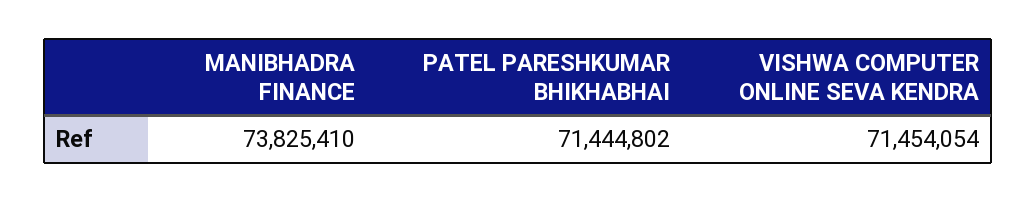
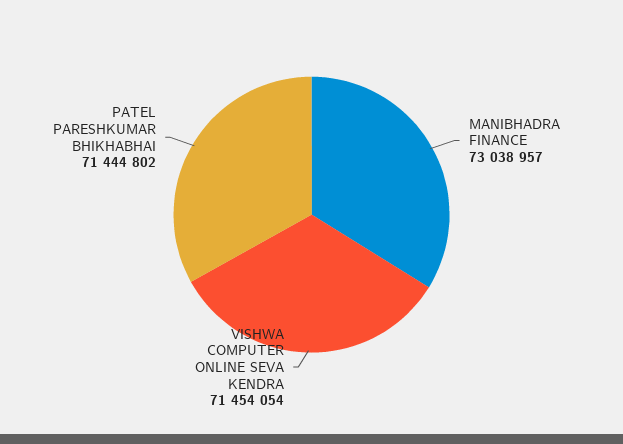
MANIBHADRA FINANCE: 73825410 -> 73038957

